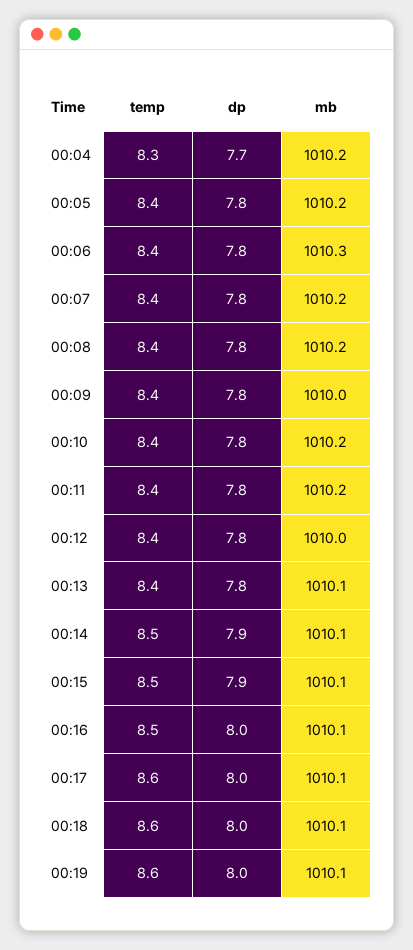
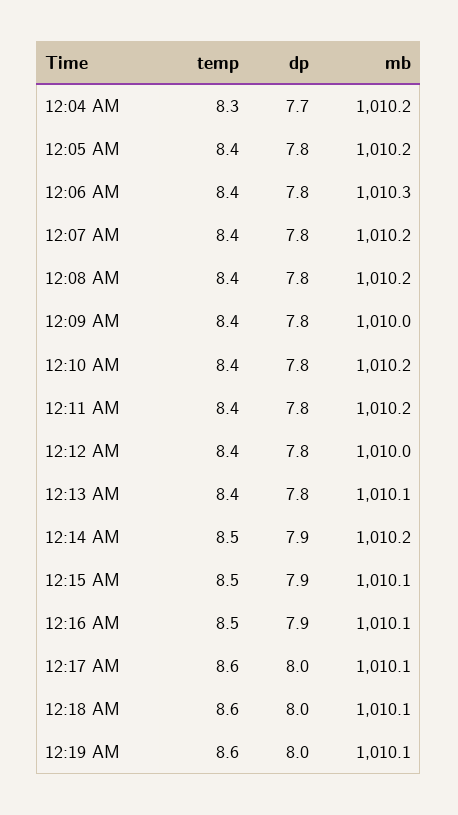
mb, 00:14: 1010.1 -> 1010.2
dp, 00:16: 8 -> 7.9

